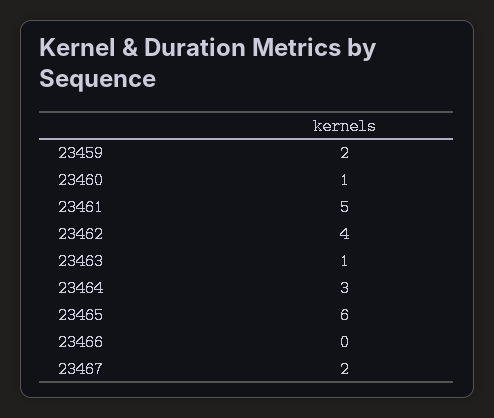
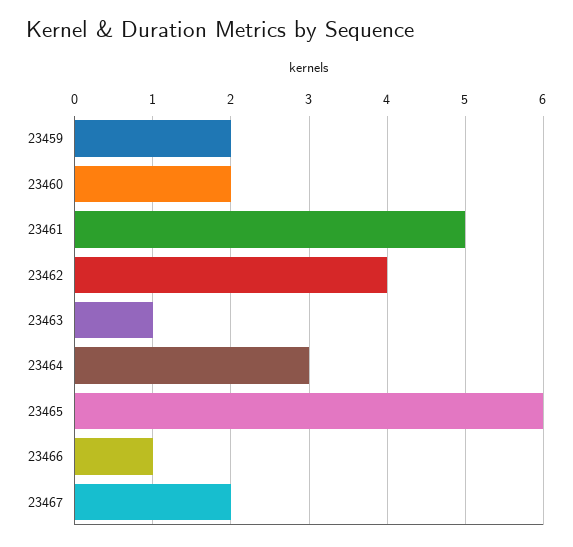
23460: 1 -> 2
23466: 0 -> 1

